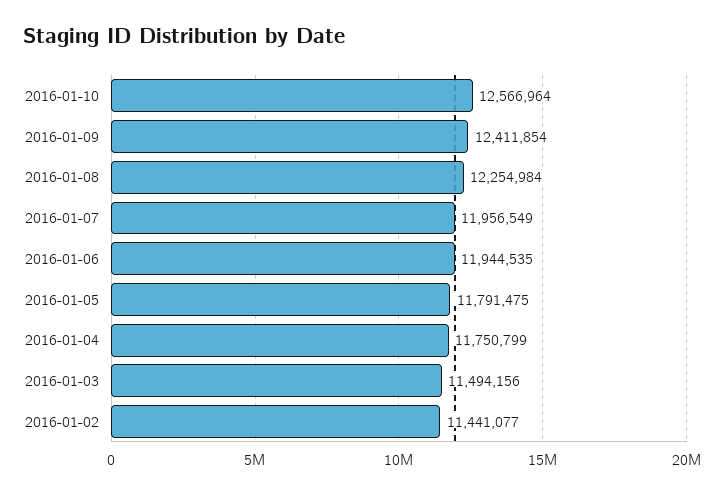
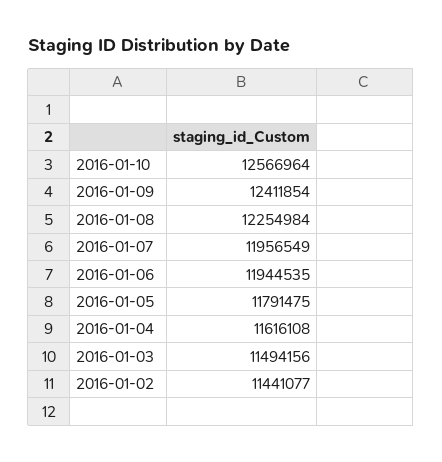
2016-01-04: 11750799 -> 11616108

